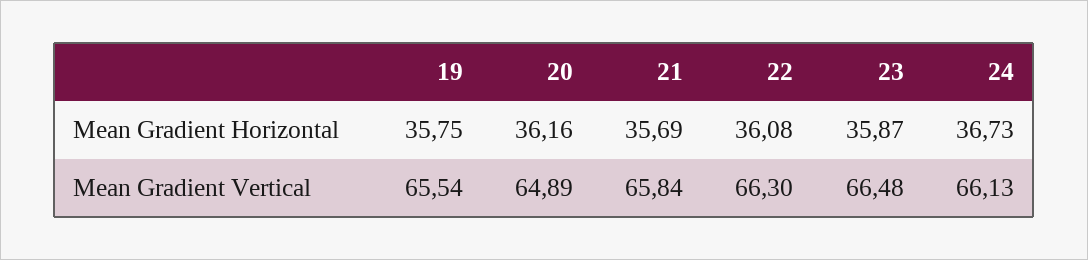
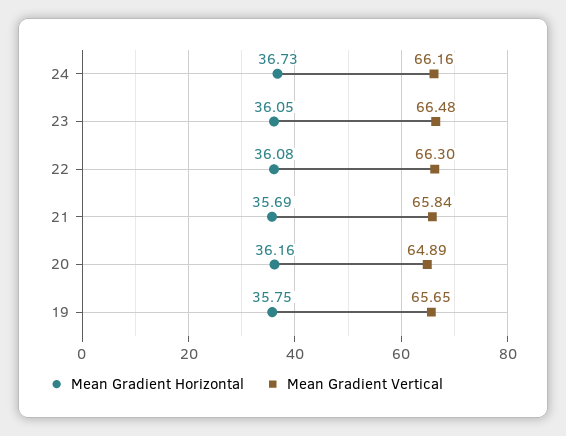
Mean Gradient Horizontal, 23: 35.87 -> 36.05
Mean Gradient Vertical, 19: 65.54 -> 65.65
Mean Gradient Vertical, 24: 66.13 -> 66.16

